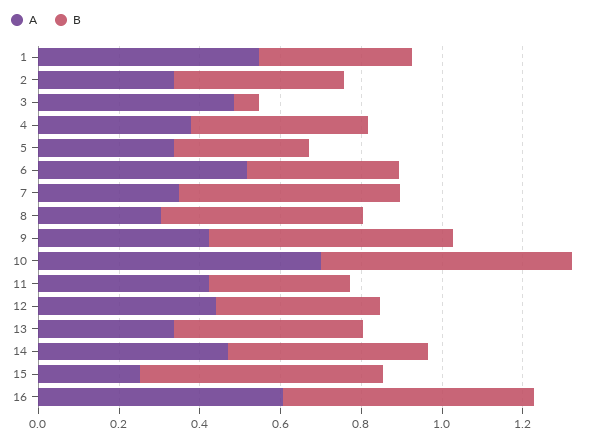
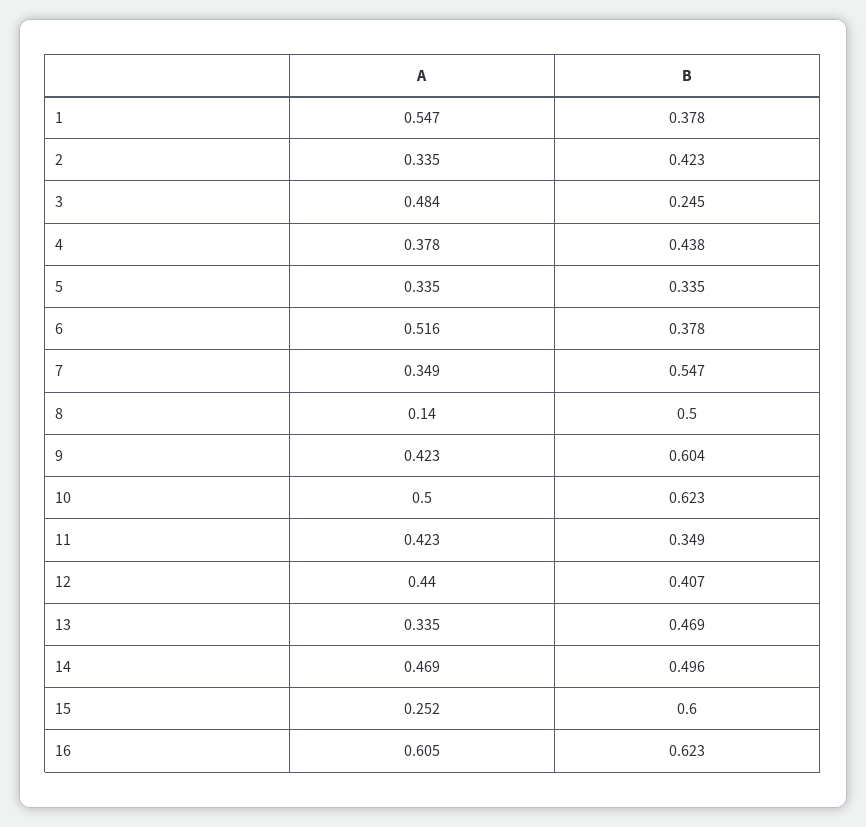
B, 3: 0.05 -> 0.245
A, 8: 0.3 -> 0.14
A, 10: 0.7 -> 0.5

